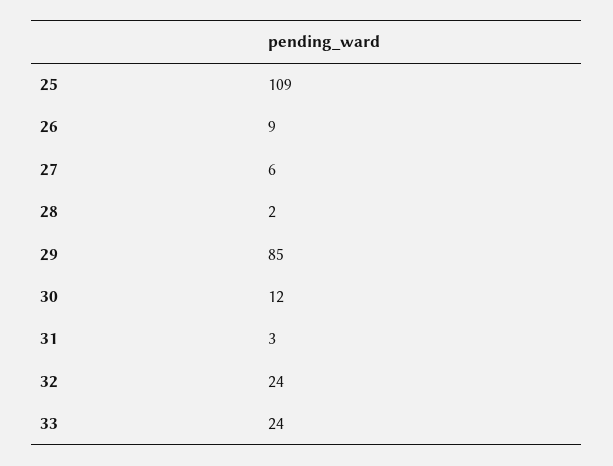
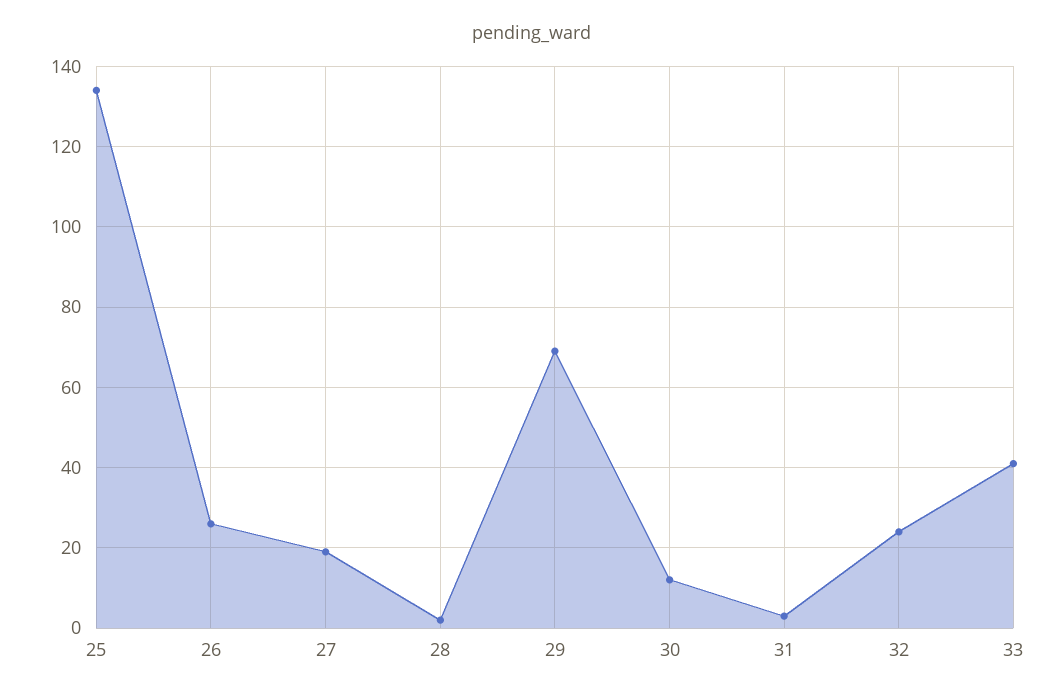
25: 109 -> 135
26: 9 -> 25
27: 6 -> 20
29: 85 -> 70
33: 24 -> 40

